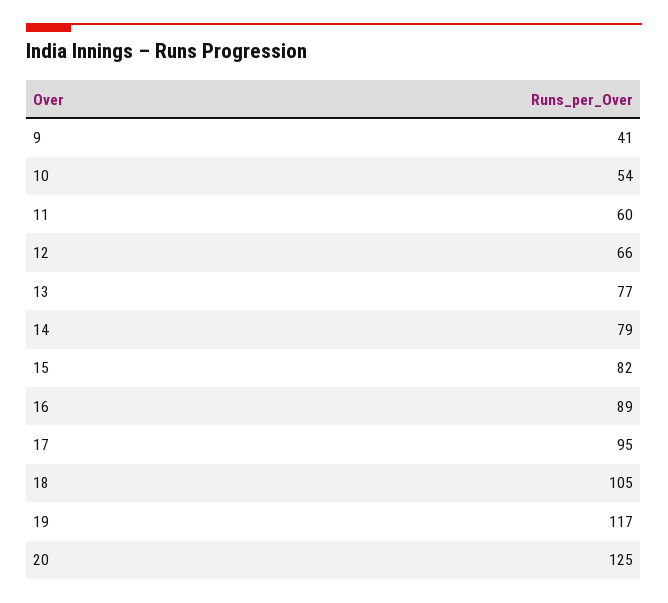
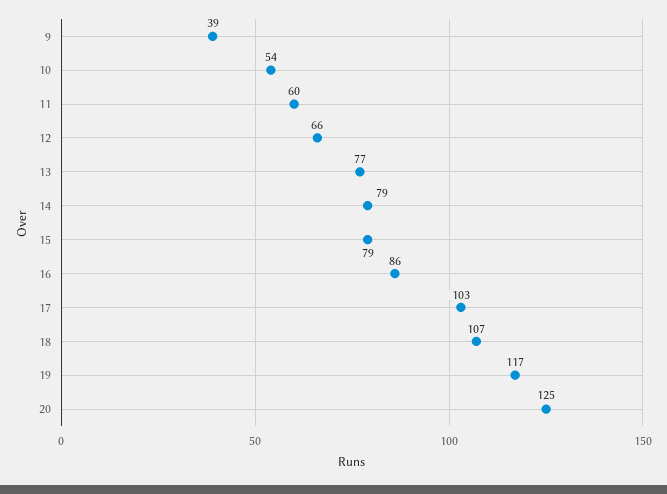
9: 41 -> 39
15: 82 -> 79
16: 89 -> 86
17: 95 -> 103
18: 105 -> 107

